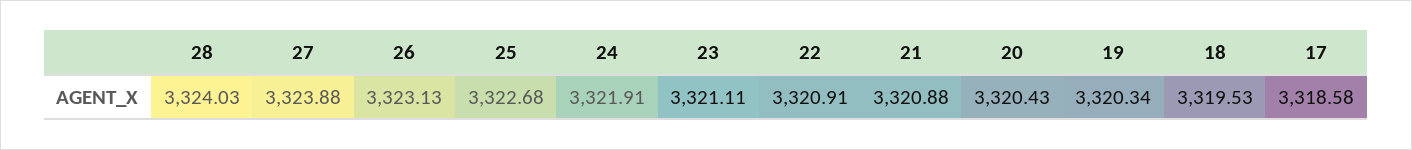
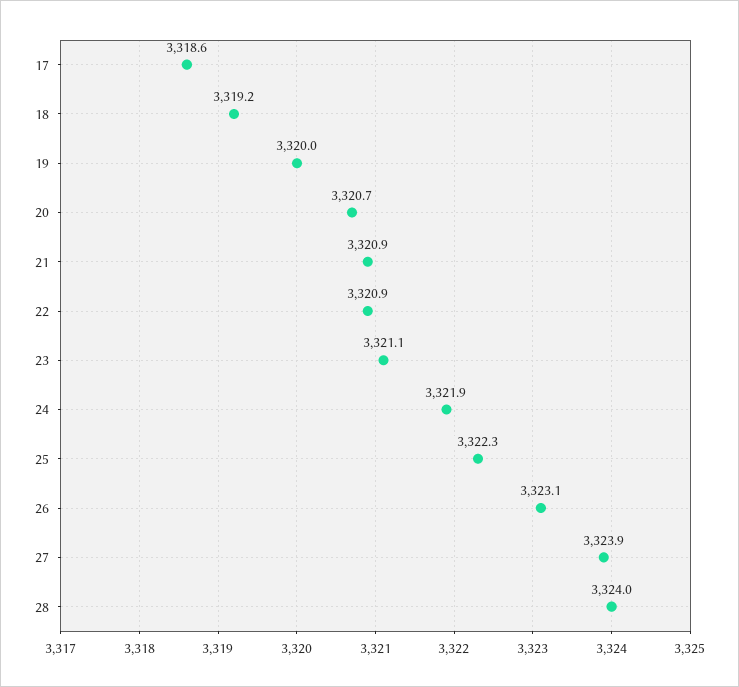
25: 3322.68 -> 3322.3
20: 3320.43 -> 3320.7
19: 3320.34 -> 3320
18: 3319.53 -> 3319.2

